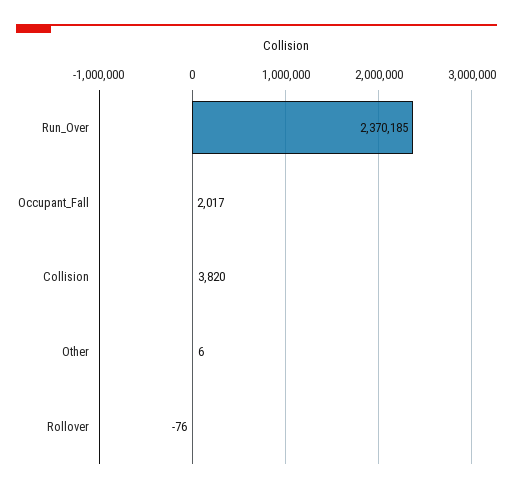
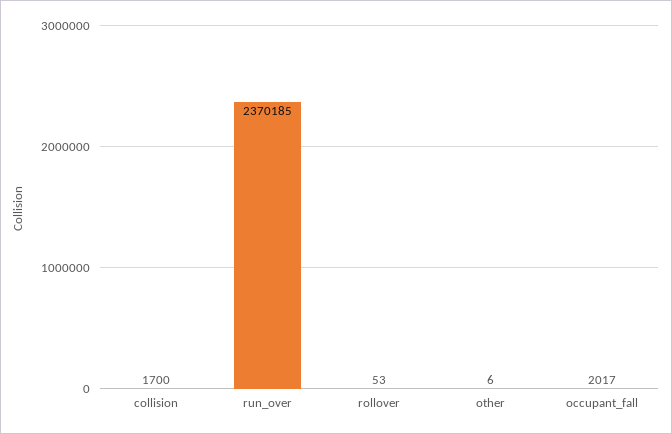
Collision: 3820 -> 1700
Rollover: -76 -> 53

